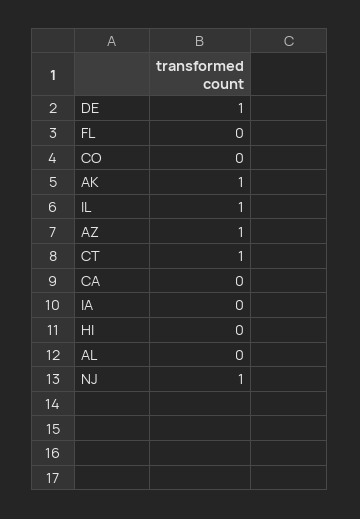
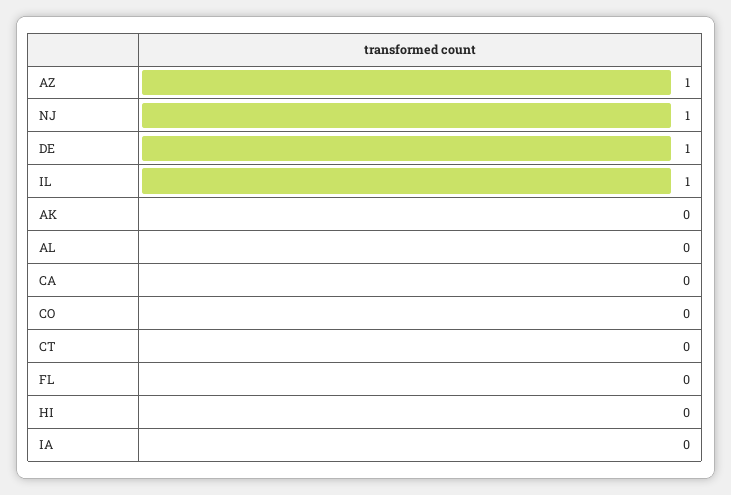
AK: 1 -> 0
CT: 1 -> 0

